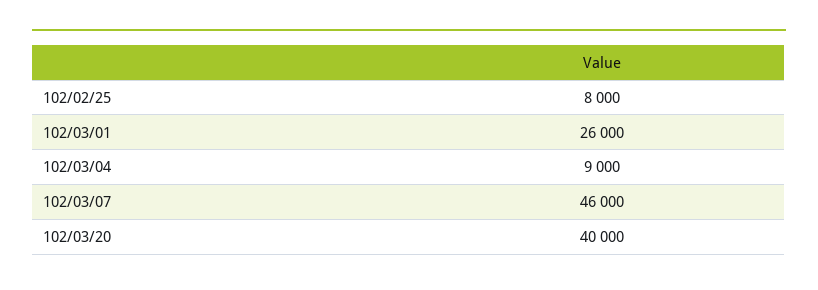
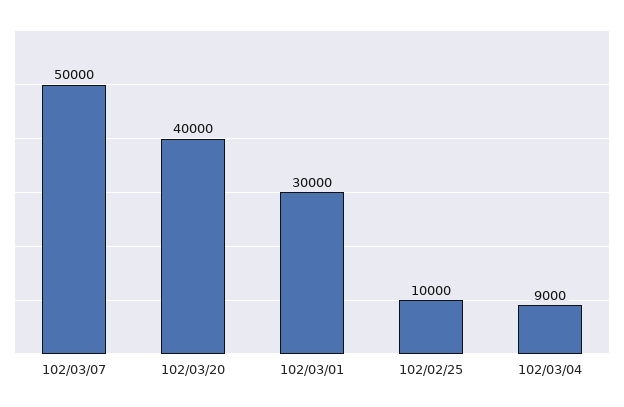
102/02/25: 8000 -> 10000
102/03/01: 26000 -> 30000
102/03/07: 46000 -> 50000

